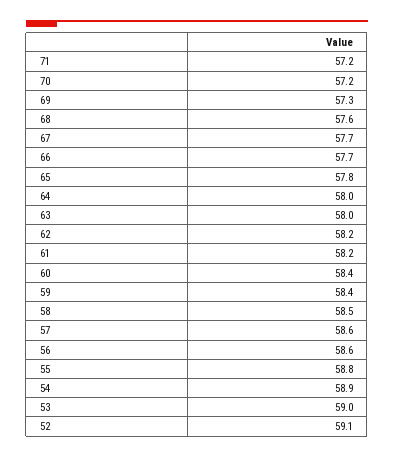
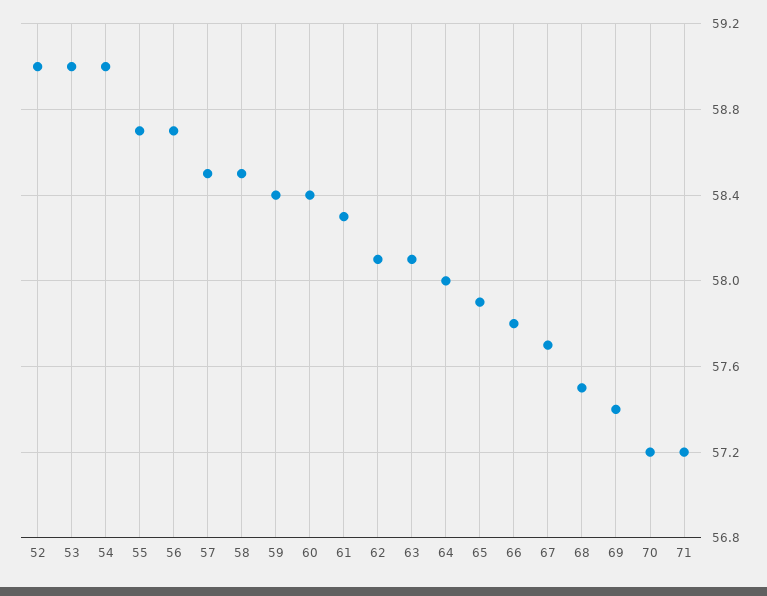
69: 57.3 -> 57.4
68: 57.6 -> 57.5
66: 57.7 -> 57.8
65: 57.8 -> 57.9
63: 58 -> 58.1
62: 58.2 -> 58.1
61: 58.2 -> 58.3
57: 58.6 -> 58.5
56: 58.6 -> 58.7
55: 58.8 -> 58.7
54: 58.9 -> 59
52: 59.1 -> 59

